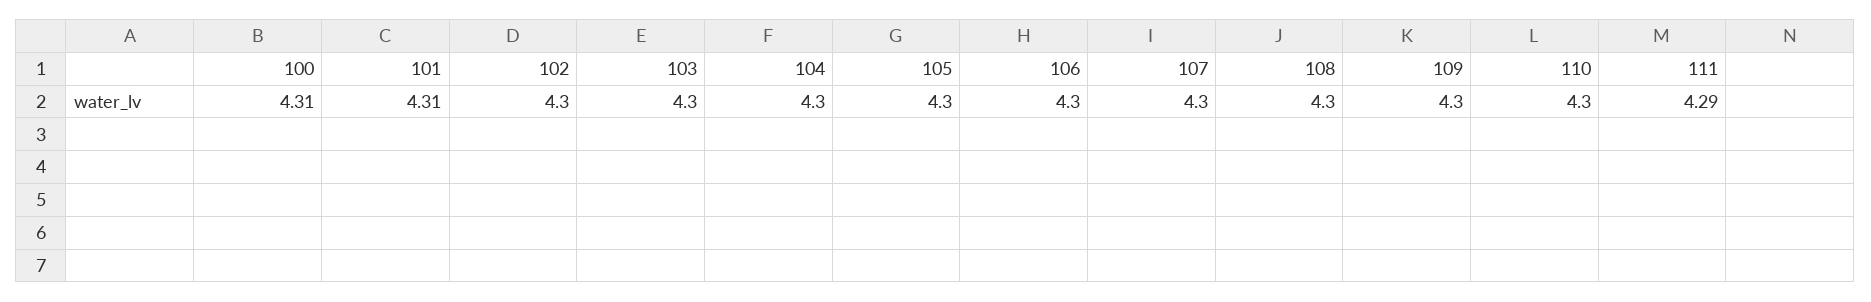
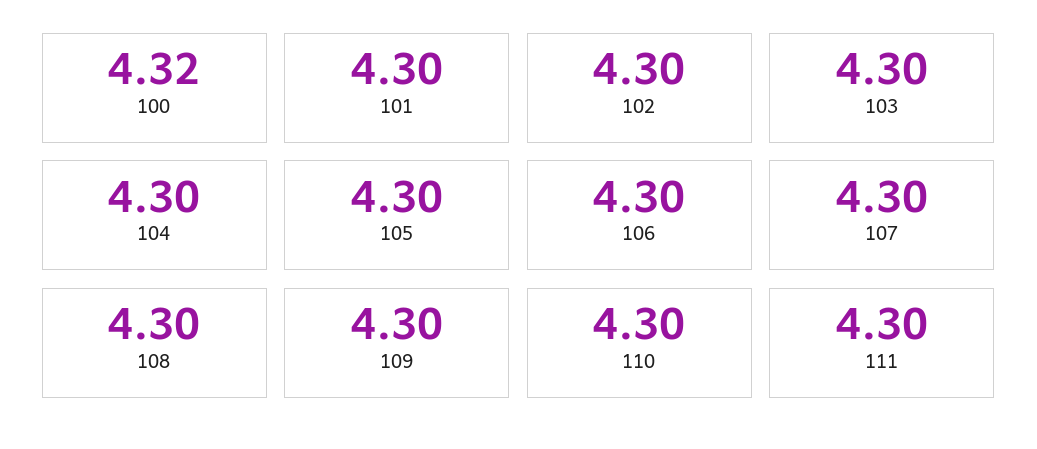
100: 4.31 -> 4.32
101: 4.31 -> 4.3
111: 4.29 -> 4.3

